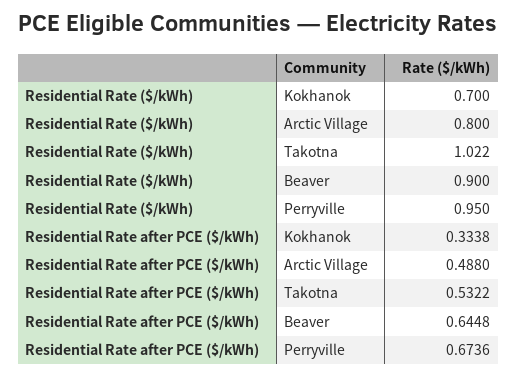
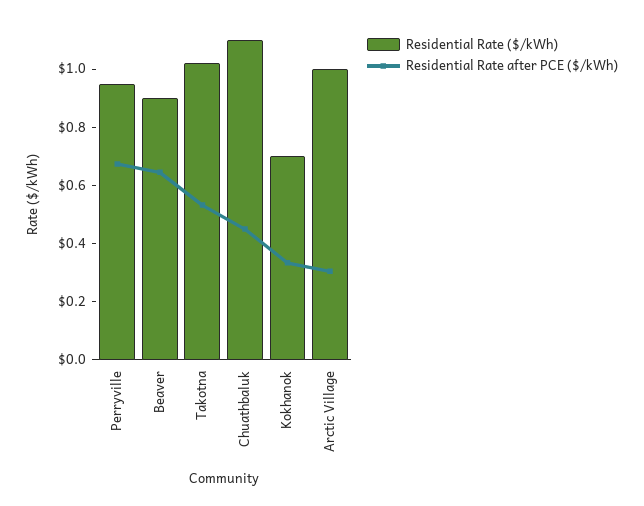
Residential Rate ($/kWh), Arctic Village: 0.8 -> 1
Residential Rate after PCE ($/kWh), Arctic Village: 0.488 -> 0.3
Residential Rate ($/kWh), Chuathbaluk: none -> 1.1
Residential Rate after PCE ($/kWh), Chuathbaluk: none -> 0.45

